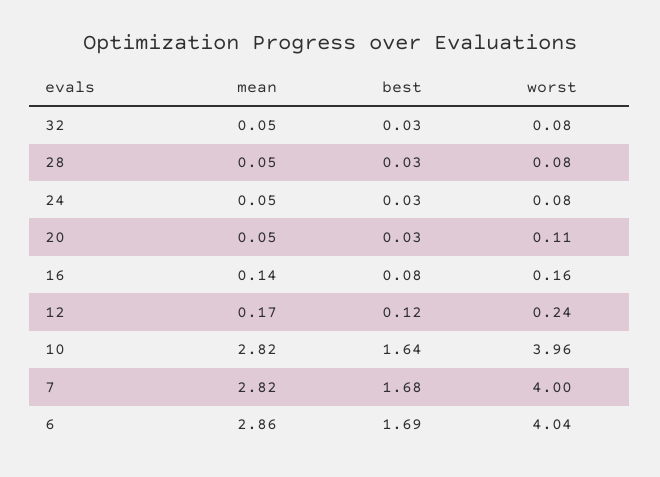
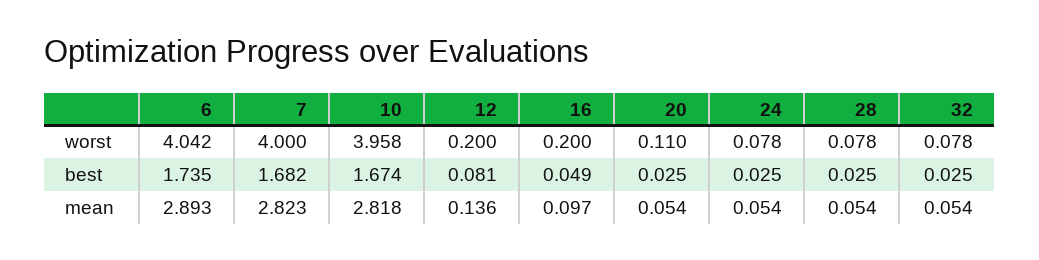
mean, 16: 0.14 -> 0.097
best, 16: 0.08 -> 0.049
worst, 16: 0.16 -> 0.2
mean, 12: 0.17 -> 0.136
best, 12: 0.12 -> 0.081
worst, 12: 0.24 -> 0.2
best, 10: 1.64 -> 1.674
mean, 6: 2.86 -> 2.893
best, 6: 1.69 -> 1.735

